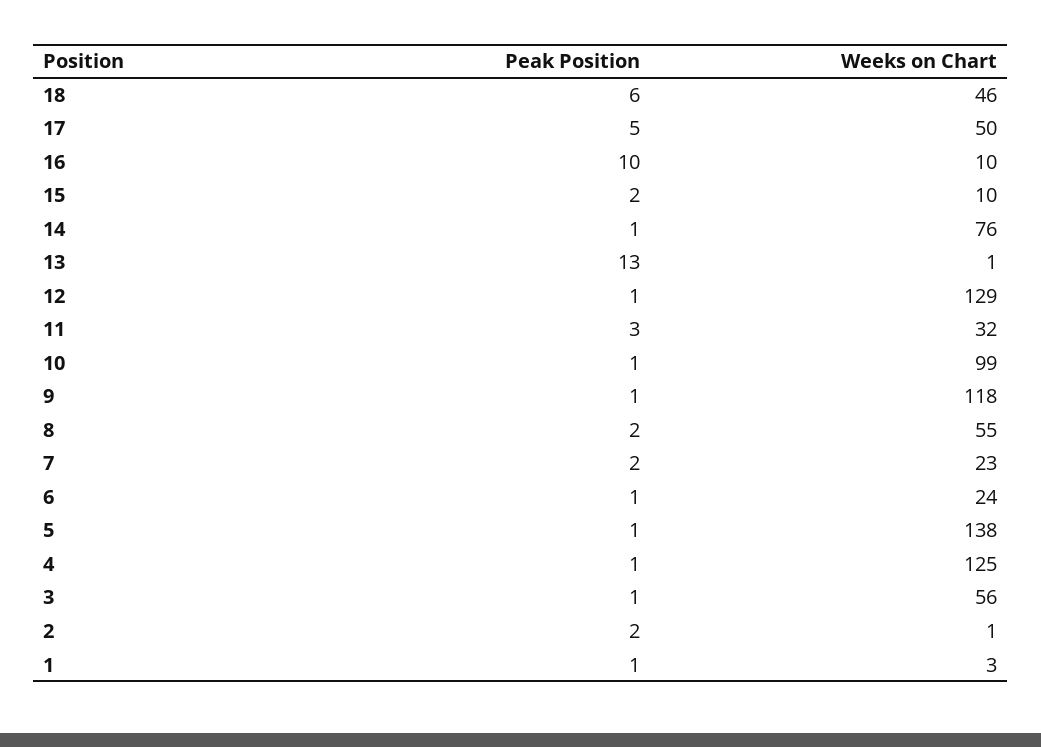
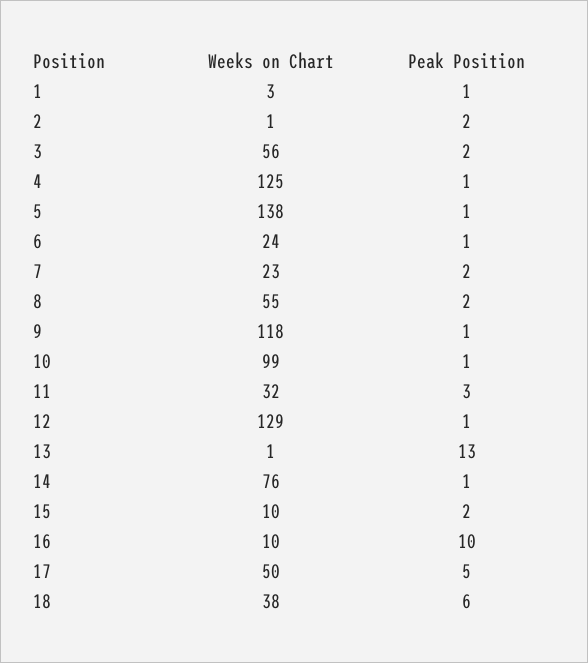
Weeks on Chart, 18: 46 -> 38
Peak Position, 3: 1 -> 2

